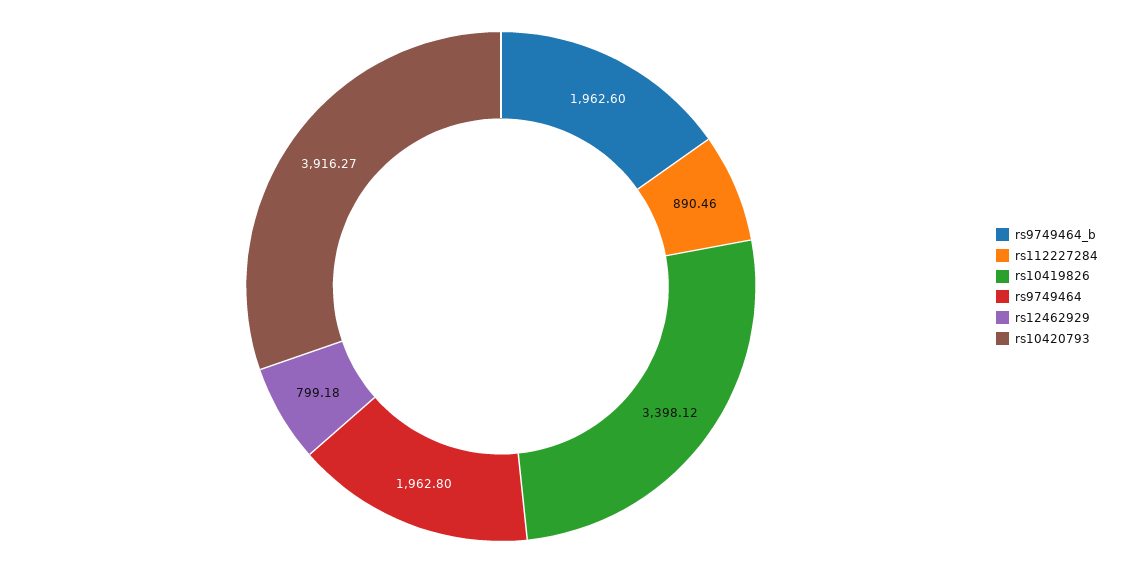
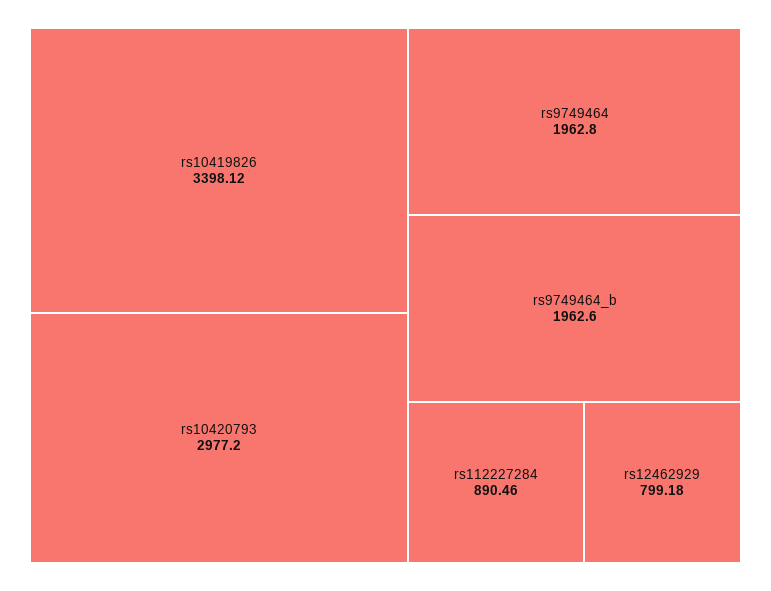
rs10420793: 3916.27 -> 2977.2

